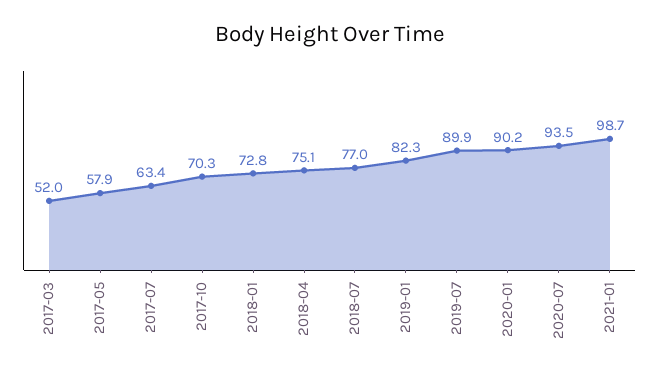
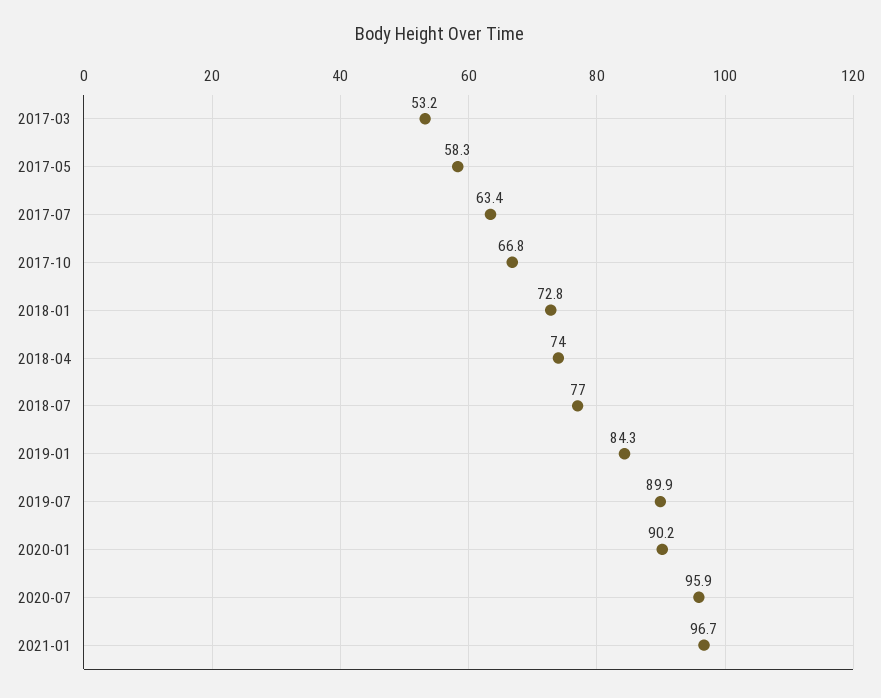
2017-03: 52 -> 53.2
2017-05: 57.9 -> 58.3
2017-10: 70.3 -> 66.8
2018-04: 75.1 -> 74
2019-01: 82.3 -> 84.3
2020-07: 93.5 -> 95.9
2021-01: 98.7 -> 96.7

